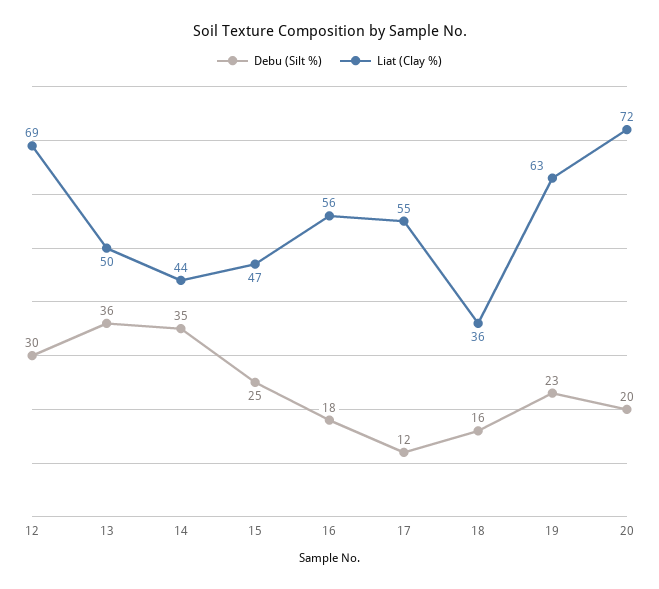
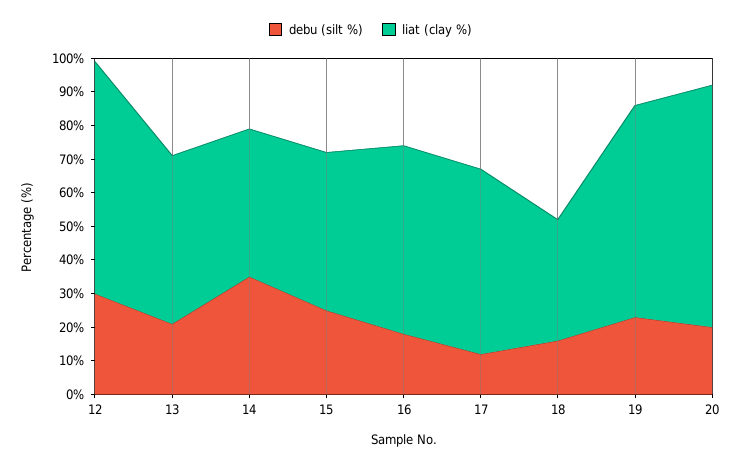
Debu (Silt %), 13: 36 -> 20

